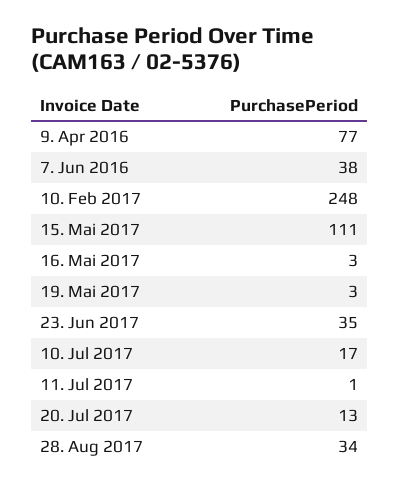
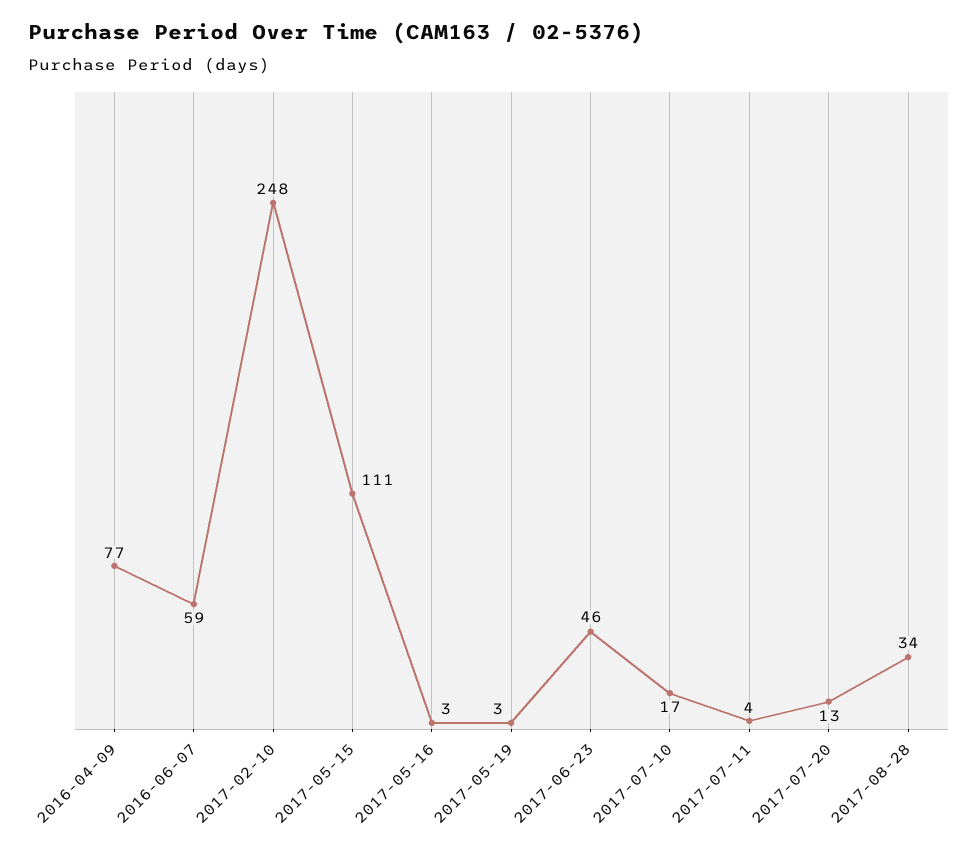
7. Jun 2016: 38 -> 59
23. Jun 2017: 35 -> 46
11. Jul 2017: 1 -> 4

